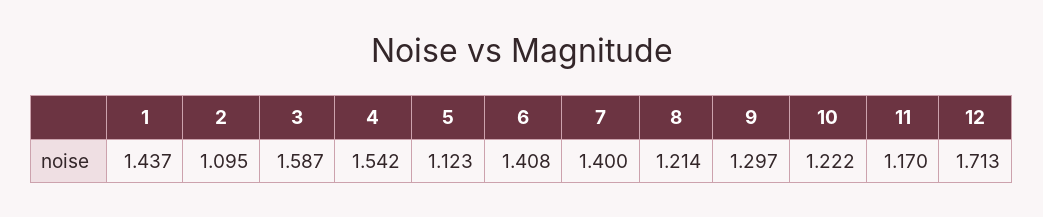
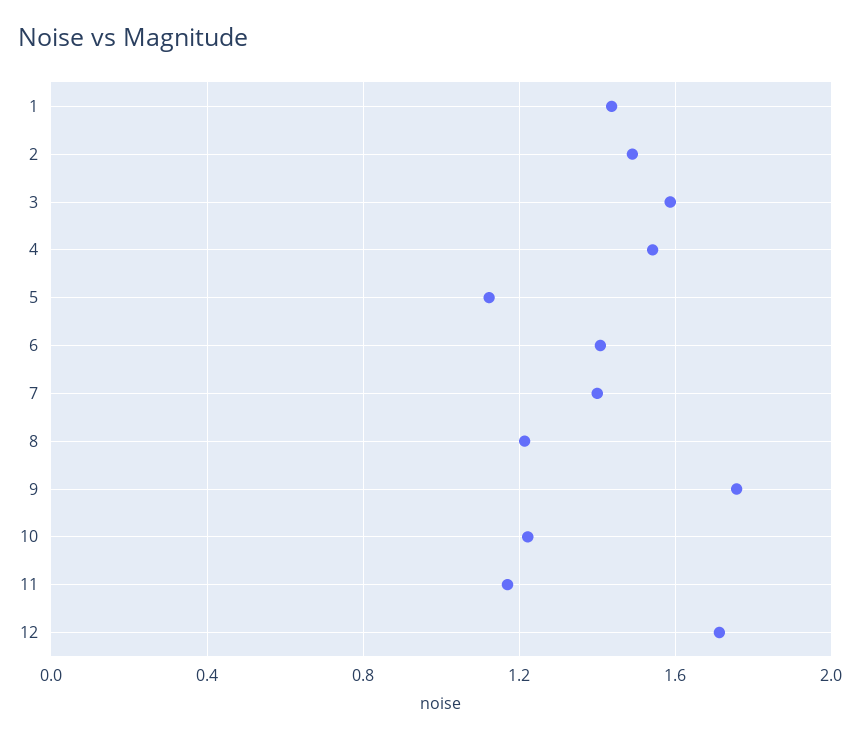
2: 1.095 -> 1.5
9: 1.297 -> 1.75

